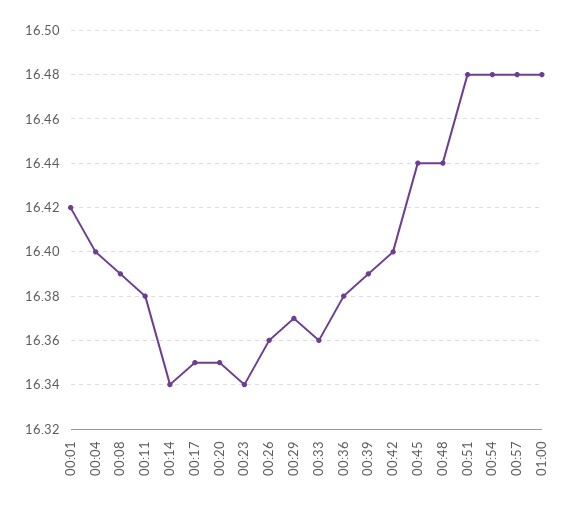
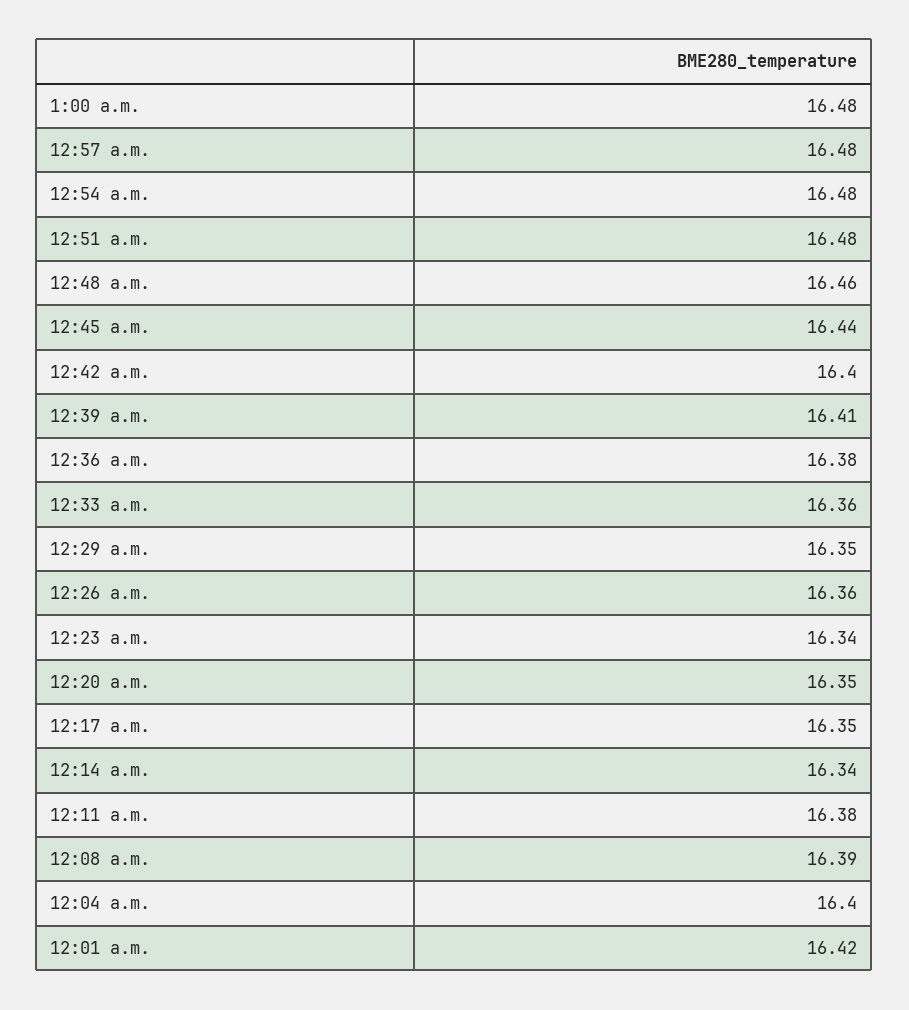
00:29: 16.37 -> 16.35
00:39: 16.39 -> 16.41
00:48: 16.44 -> 16.46

